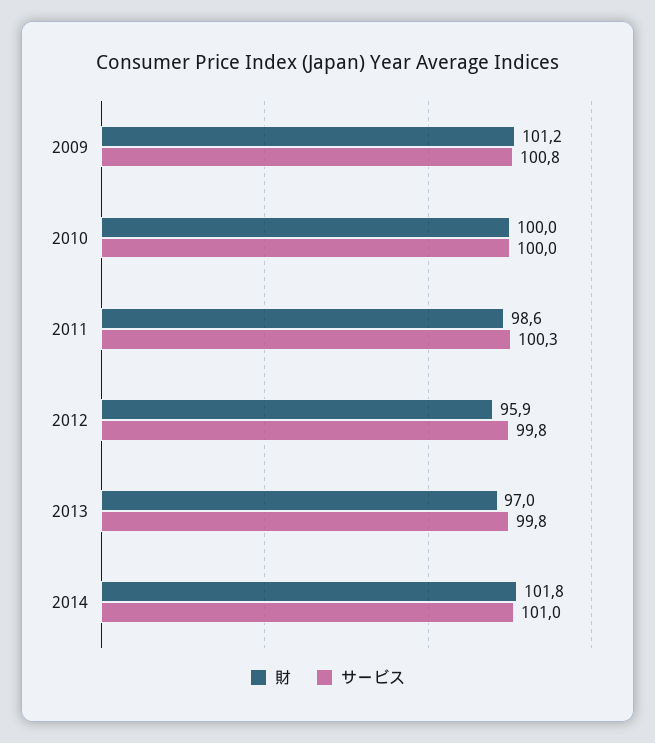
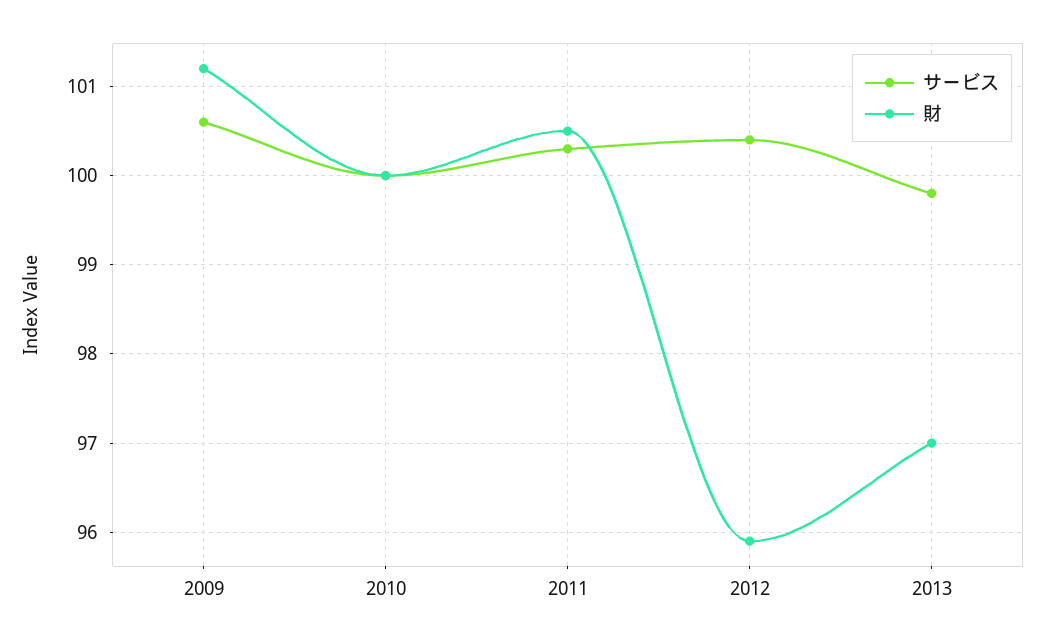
サービス, 2009: 100.8 -> 100.6
財, 2011: 98.6 -> 100.5
サービス, 2012: 99.8 -> 100.4
財, 2014: 101.8 -> none
サービス, 2014: 101 -> none

